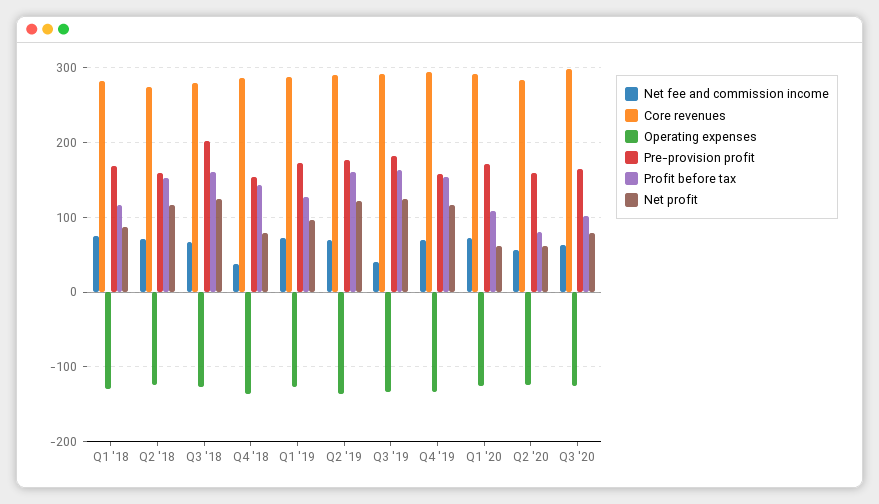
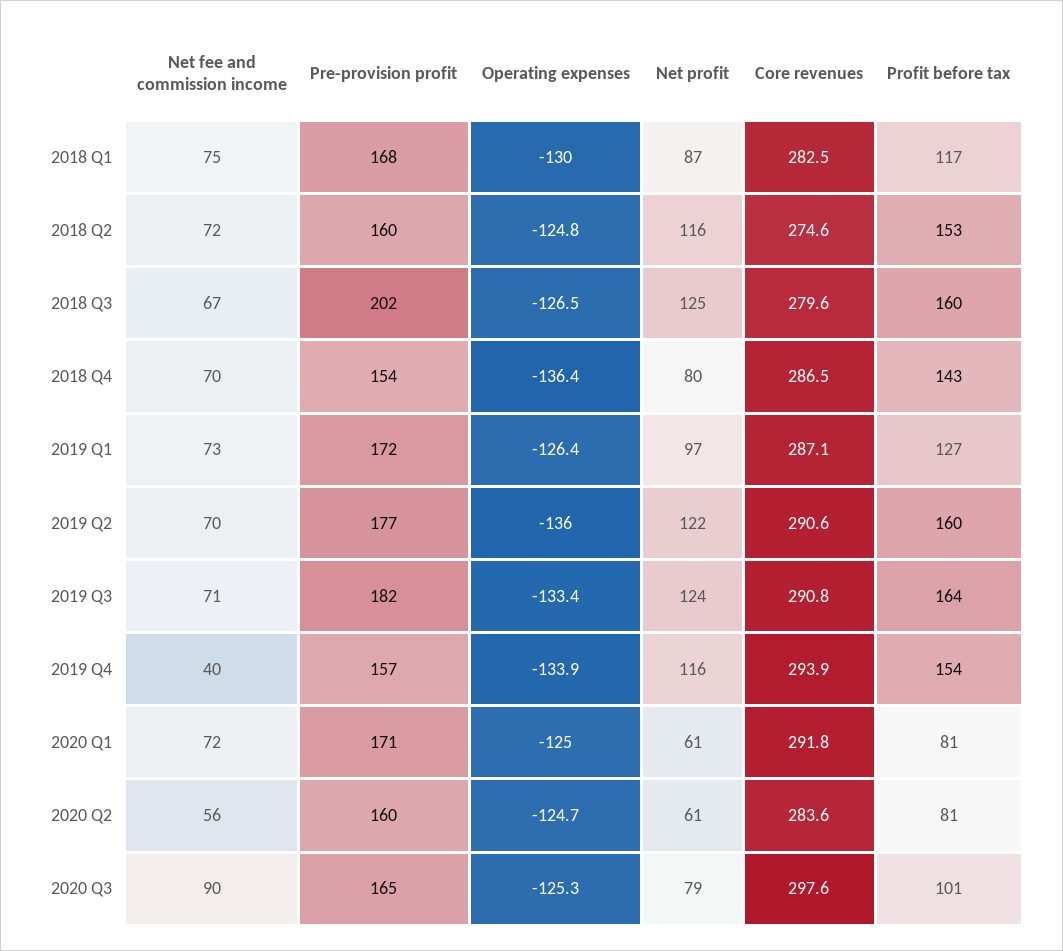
Net fee and commission income, Q4 '18: 40 -> 70
Net fee and commission income, Q3 '19: 40 -> 71
Net fee and commission income, Q4 '19: 70 -> 40
Profit before tax, Q1 '20: 110 -> 81
Net fee and commission income, Q3 '20: 60 -> 90

